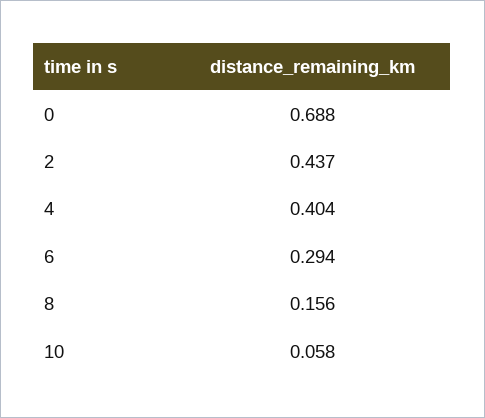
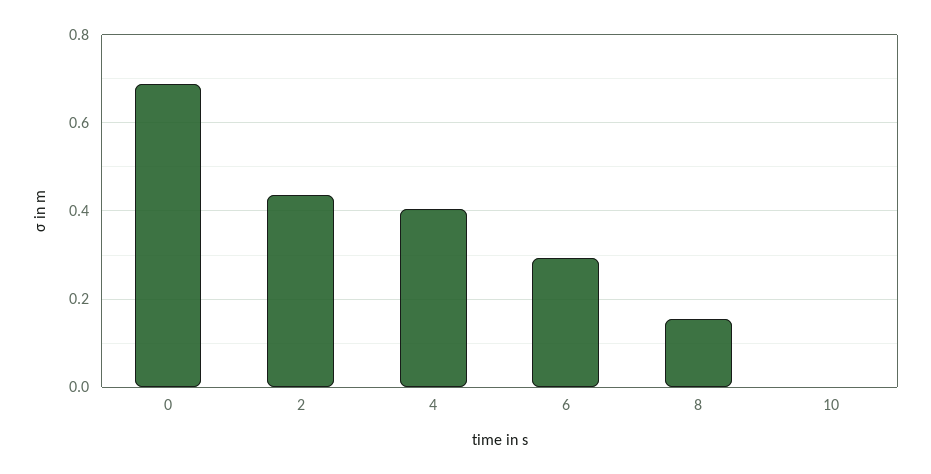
10: 0.058 -> 0

